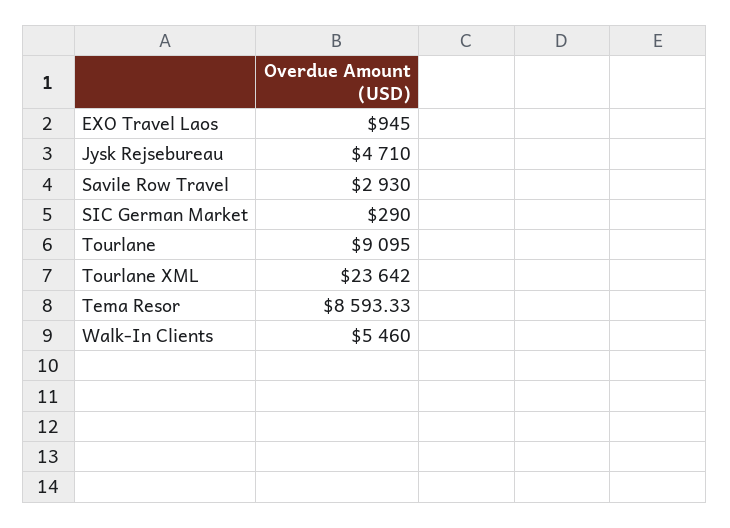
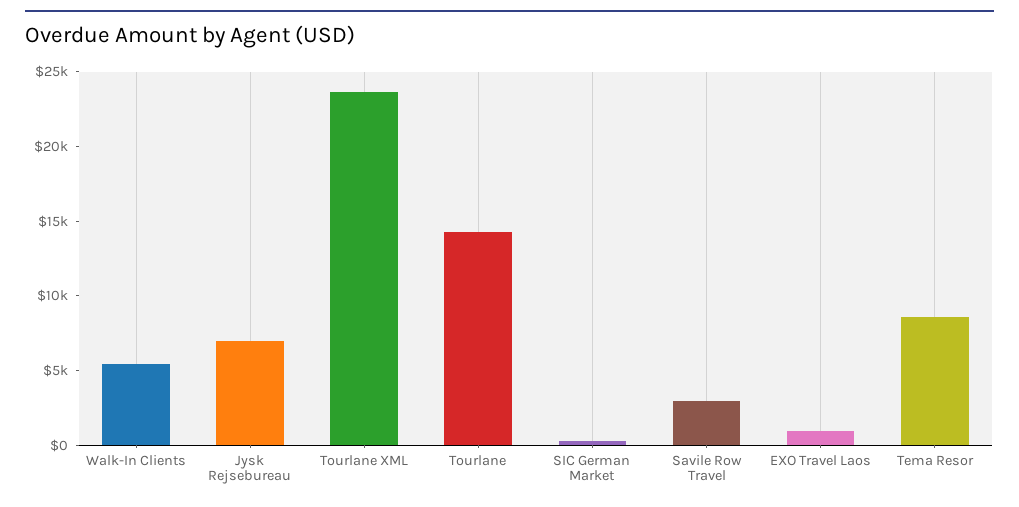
Jysk Rejsebureau: 4710 -> 7000
Tourlane: 9095 -> 14000

